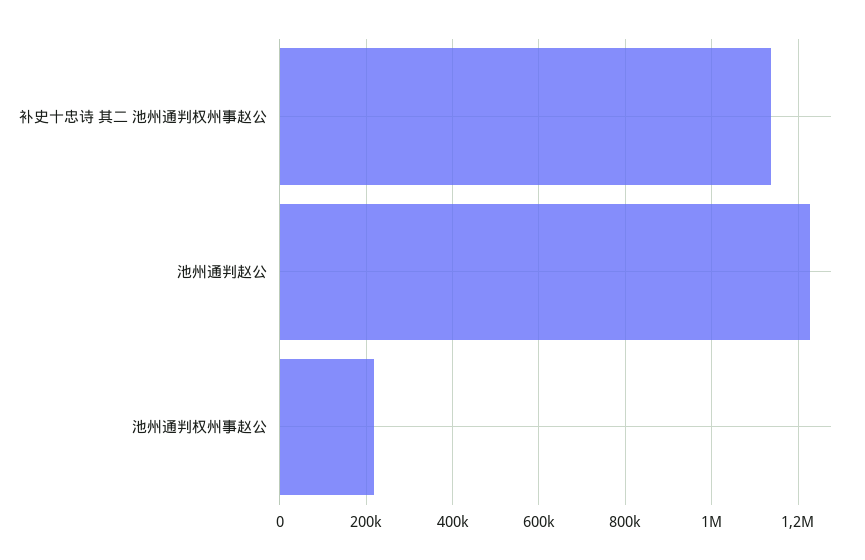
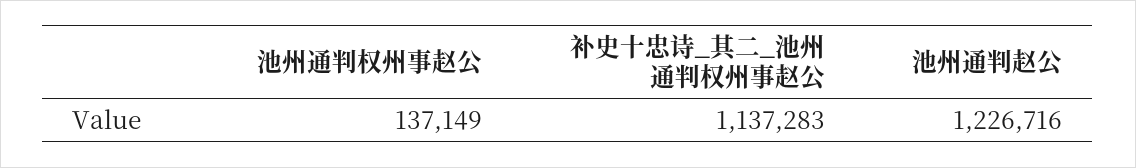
池州通判权州事赵公: 220000 -> 137149

